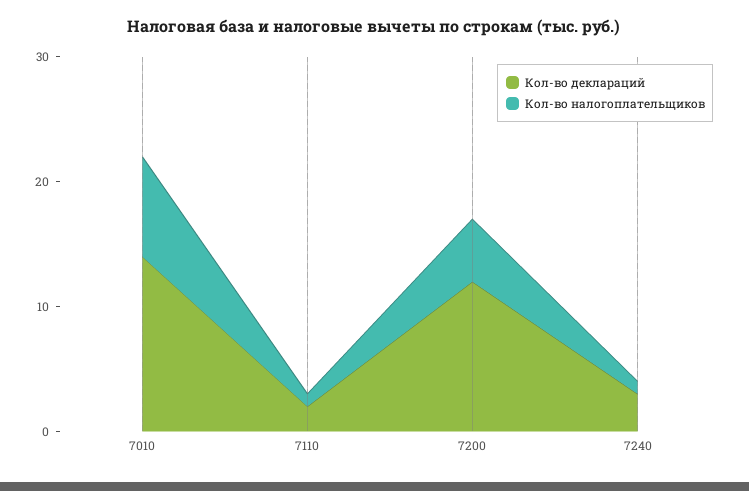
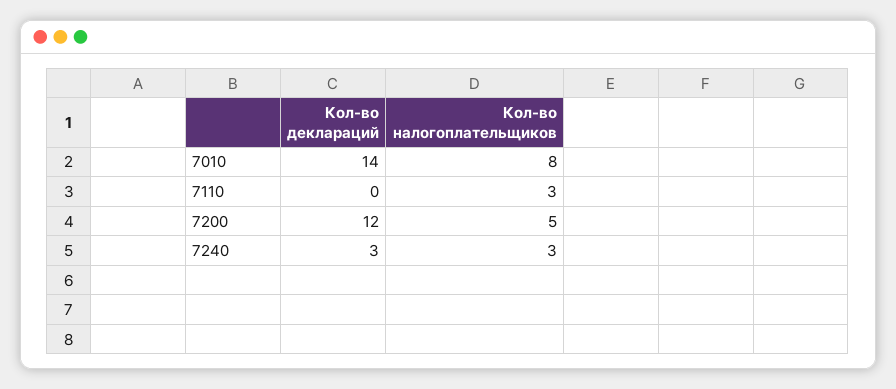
Кол-во деклараций, 7110: 2 -> 0
Кол-во налогоплательщиков, 7110: 1 -> 3
Кол-во налогоплательщиков, 7240: 1 -> 3

